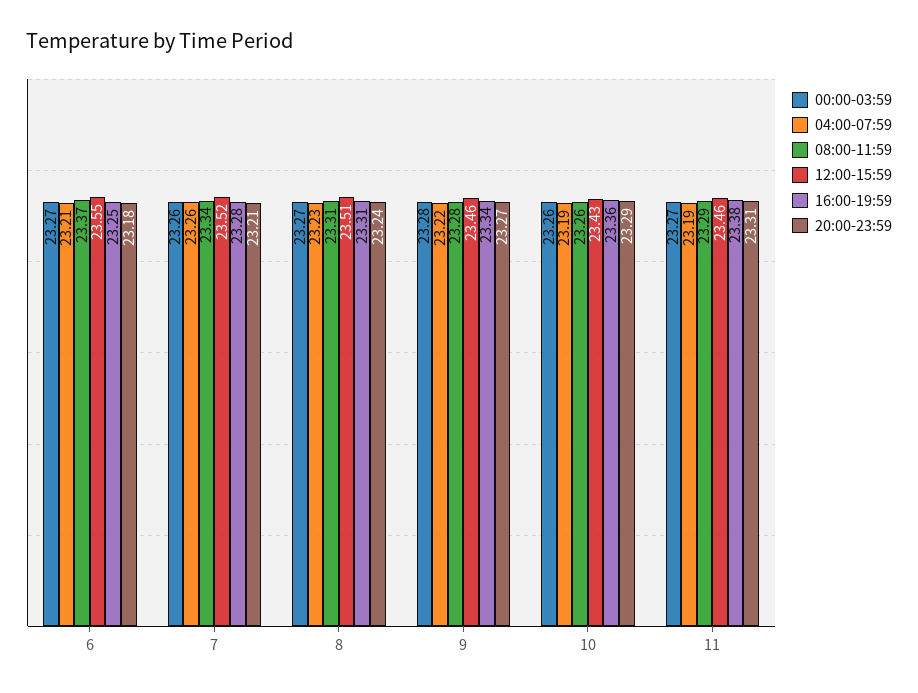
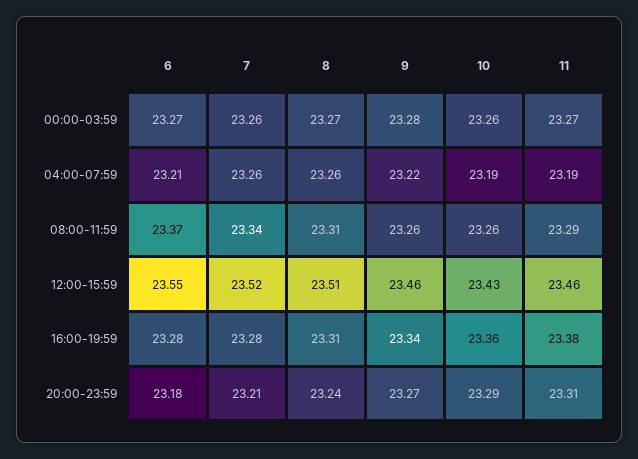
16:00-19:59, 6: 23.25 -> 23.28
04:00-07:59, 8: 23.23 -> 23.26
08:00-11:59, 9: 23.28 -> 23.26

